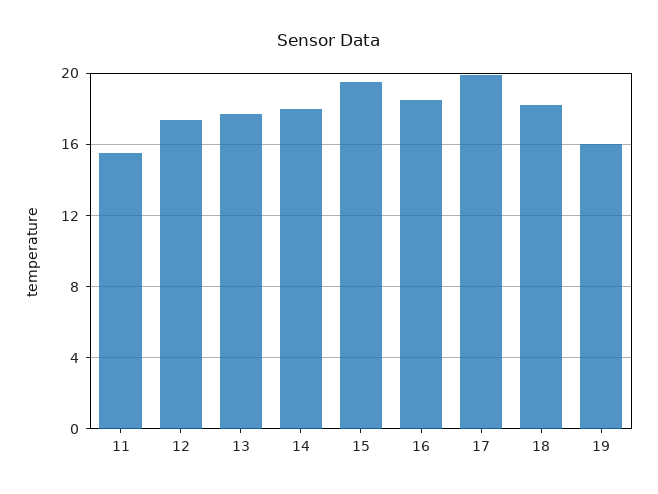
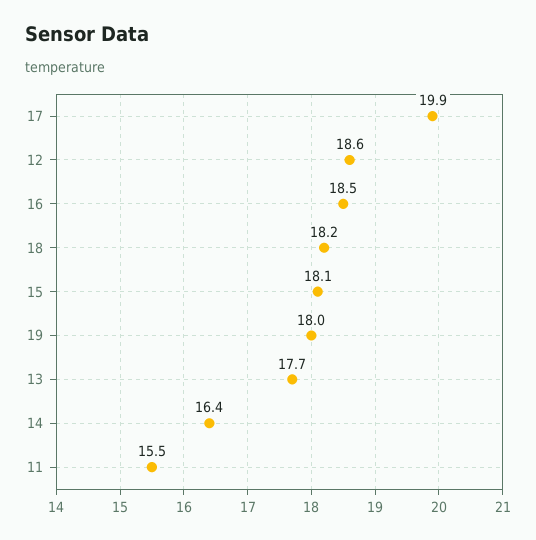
12: 17.5 -> 18.6
14: 18 -> 16.4
15: 19.5 -> 18.1
19: 16 -> 18

